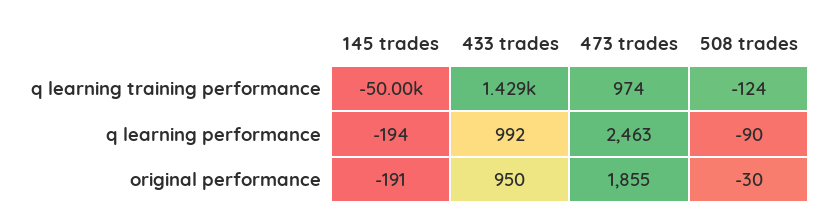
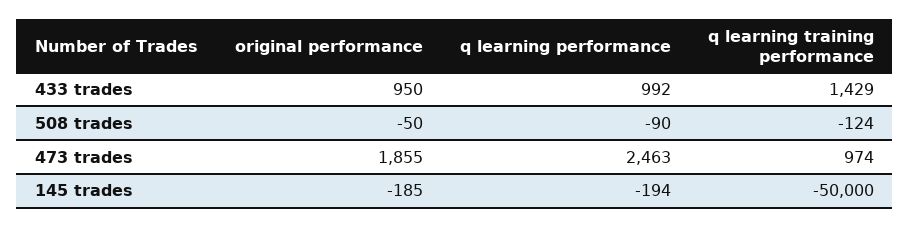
145 trades, original performance: -191 -> -185
508 trades, original performance: -30 -> -50

